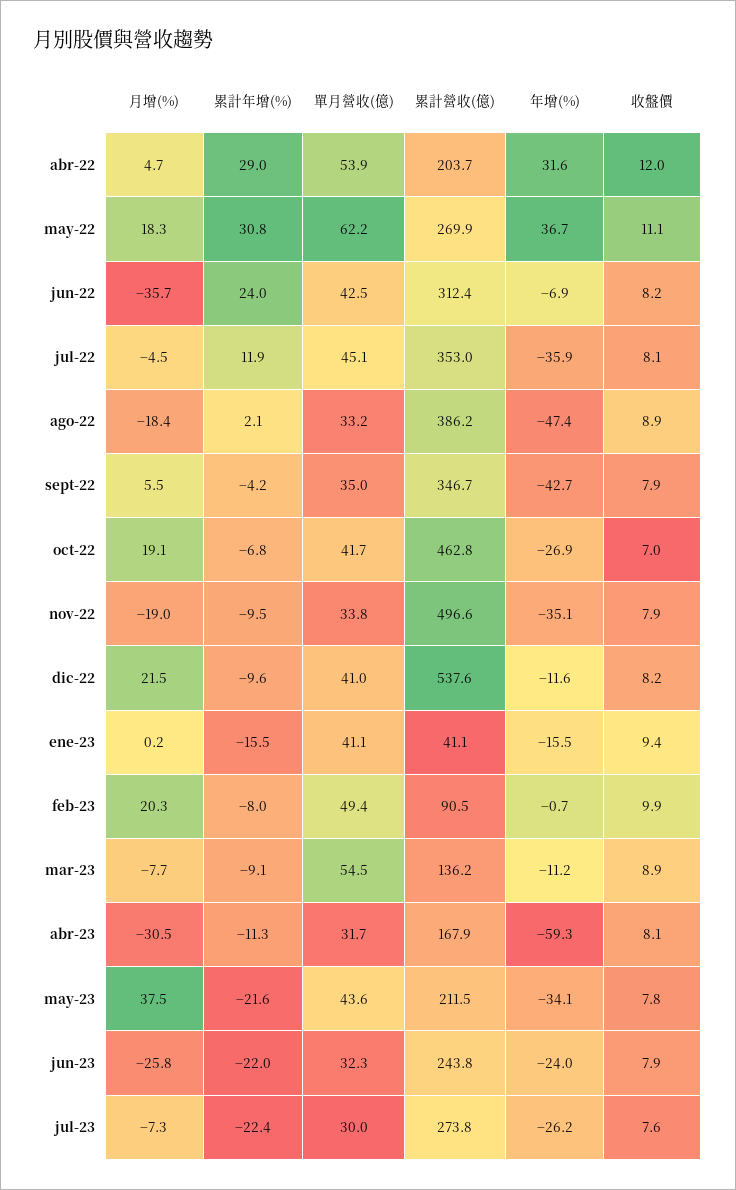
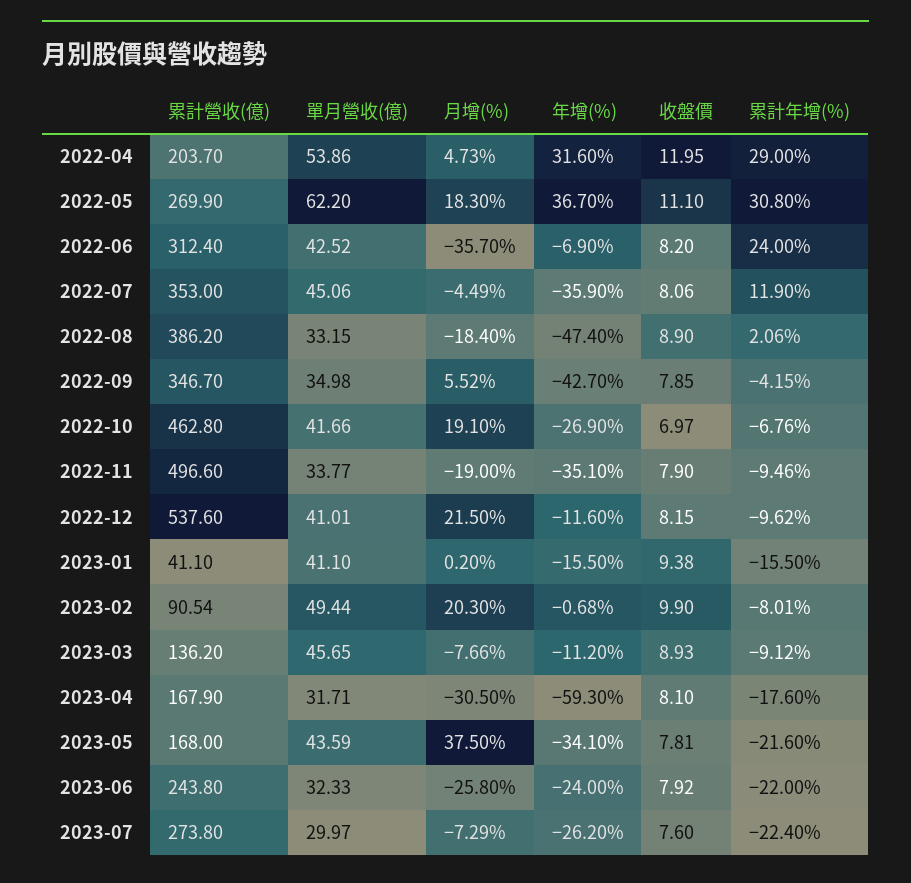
單月營收(億), mar-23: 54.5 -> 45.65
累計年增(%), abr-23: -11.3 -> -17.6
累計營收(億), may-23: 211.5 -> 168

